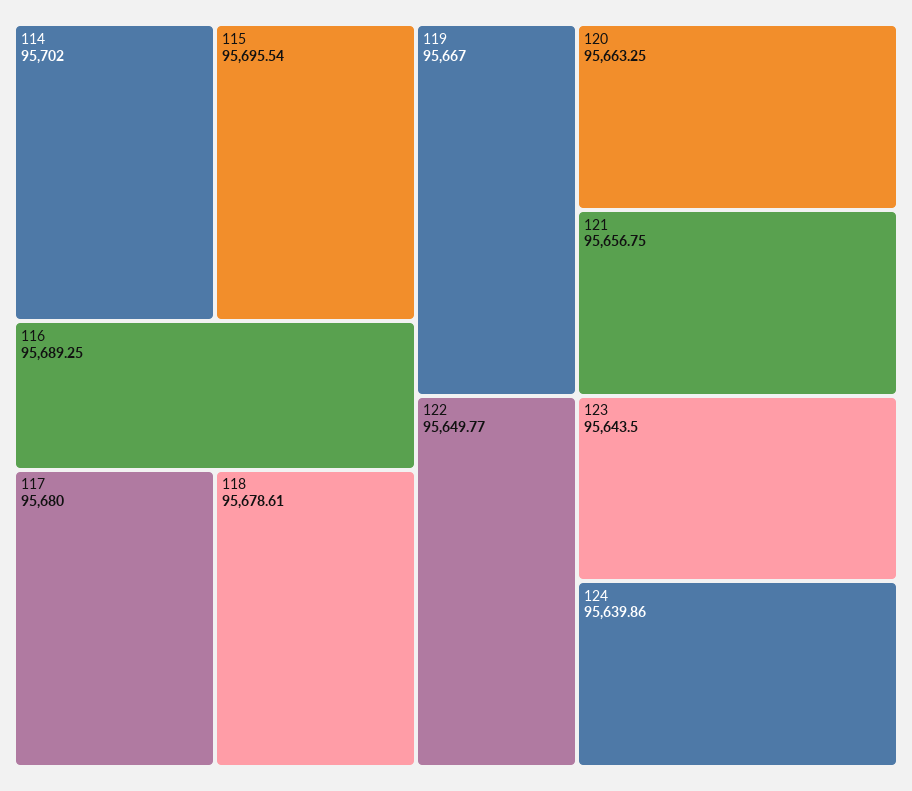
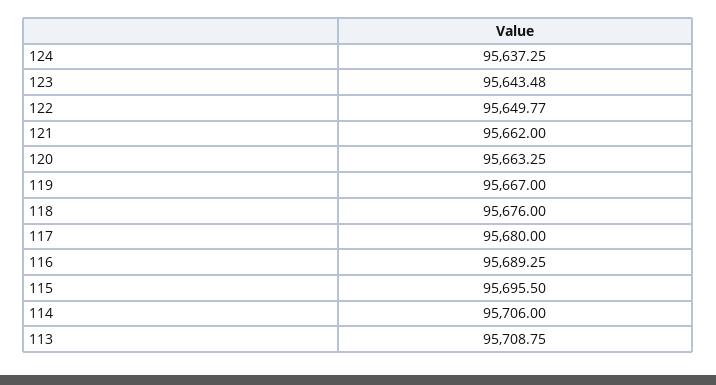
114: 95702 -> 95706
115: 95695.54 -> 95695.5
118: 95678.61 -> 95676
121: 95656.75 -> 95662
123: 95643.5 -> 95643.48
124: 95639.86 -> 95637.25
113: none -> 95708.75

